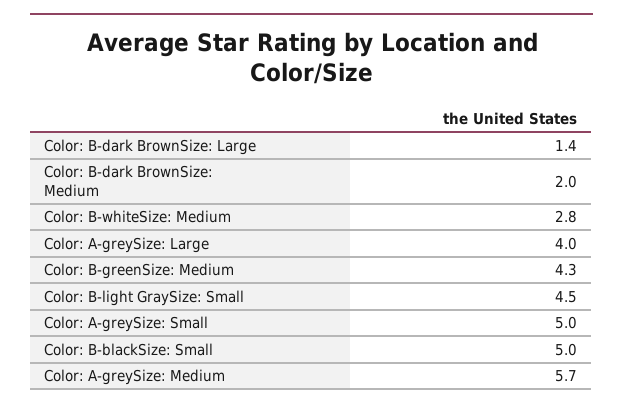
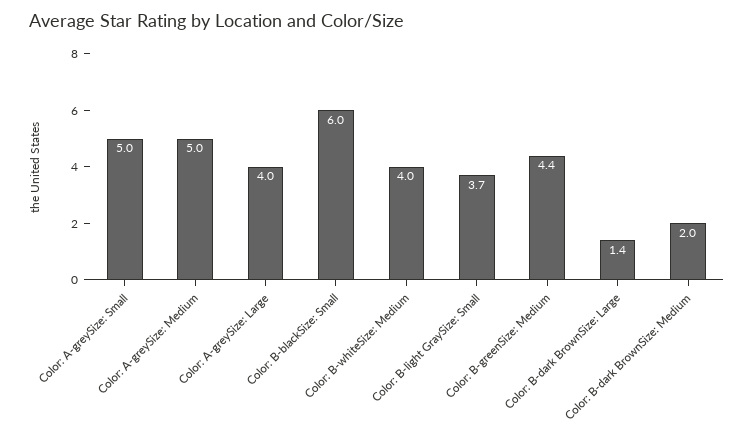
Color: B-whiteSize: Medium: 2.8 -> 4
Color: B-greenSize: Medium: 4.3 -> 4.4
Color: B-light GraySize: Small: 4.5 -> 3.7
Color: B-blackSize: Small: 5 -> 6
Color: A-greySize: Medium: 5.7 -> 5

